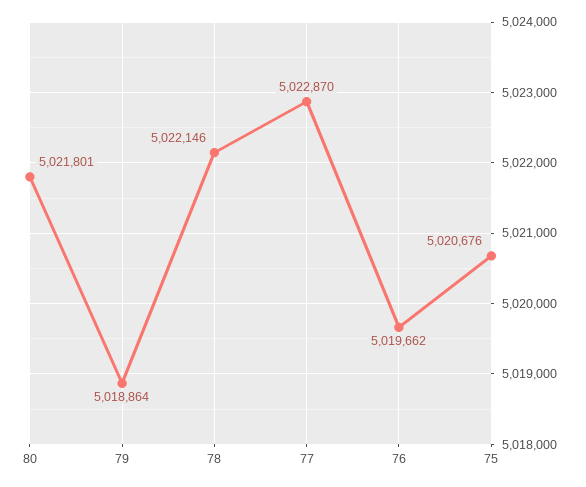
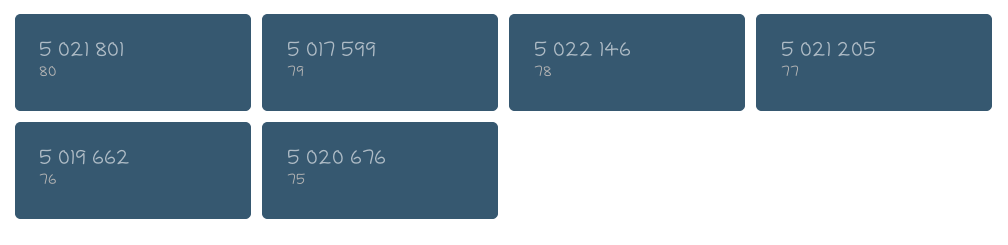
79: 5018864 -> 5017599
77: 5022870 -> 5021205

